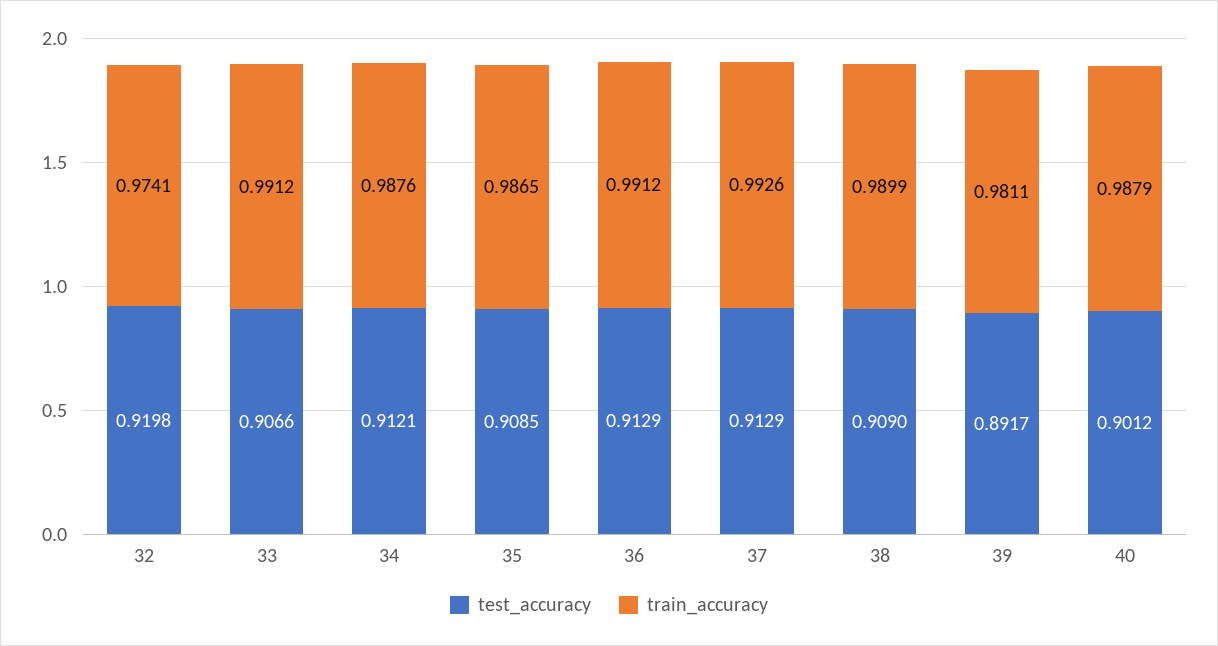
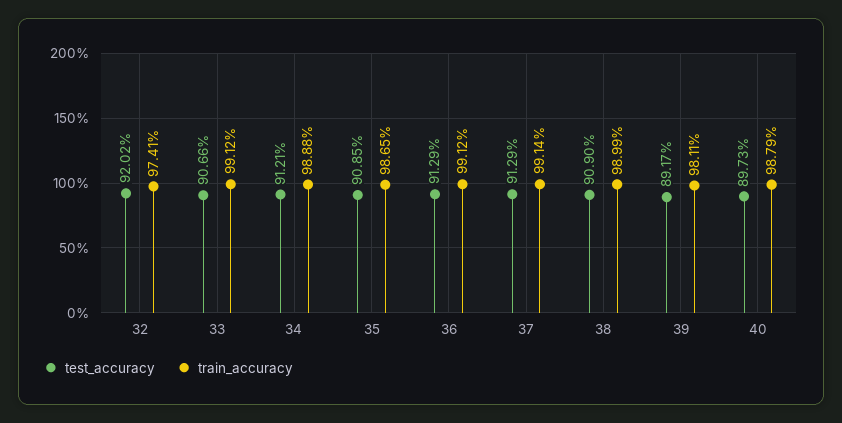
test_accuracy, 32: 0.9198 -> 0.9202
train_accuracy, 34: 0.9876 -> 0.9888
train_accuracy, 37: 0.9926 -> 0.9914
test_accuracy, 40: 0.9012 -> 0.8973

